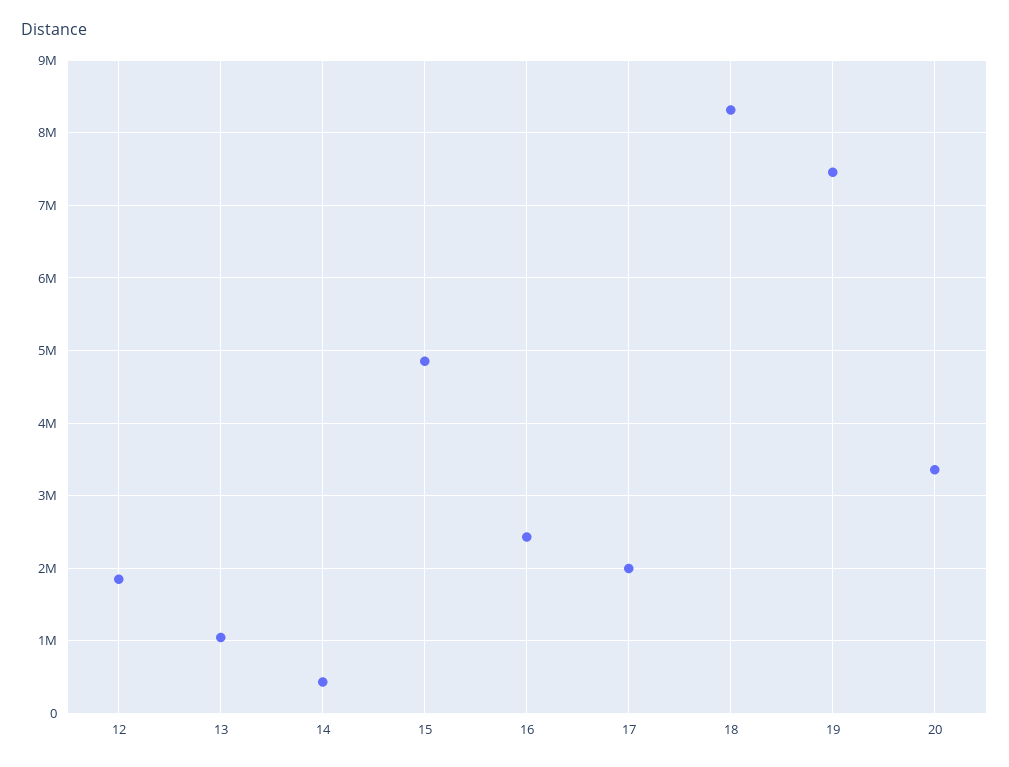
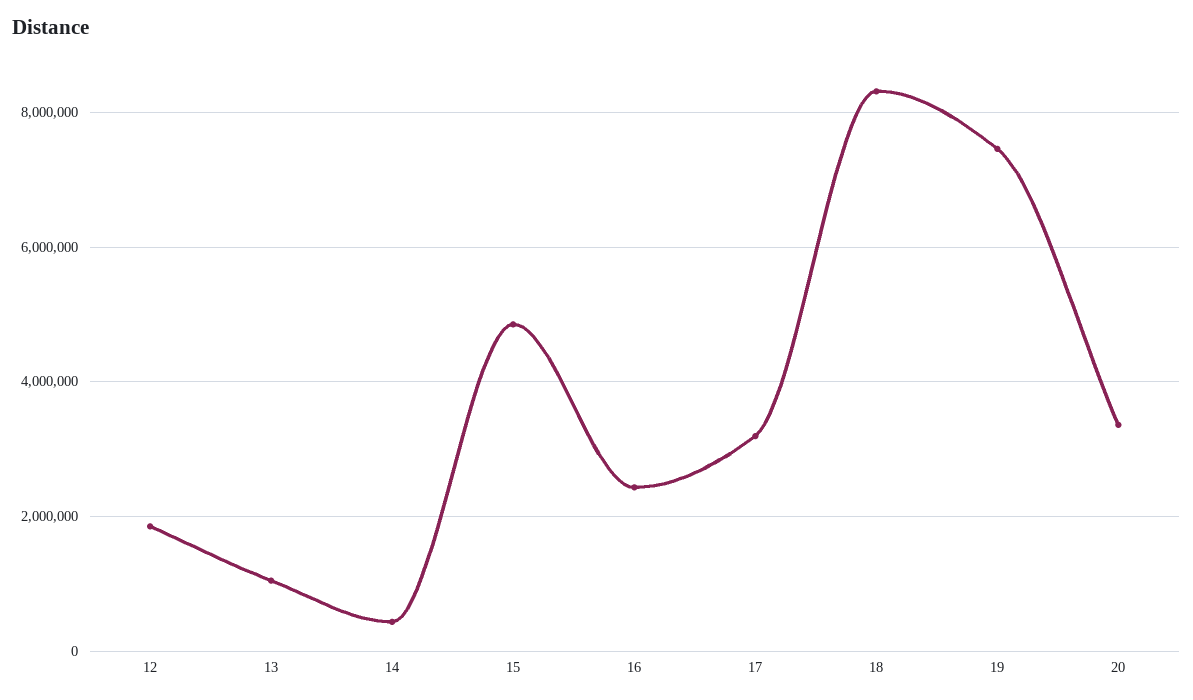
17: 2000000 -> 3200000

